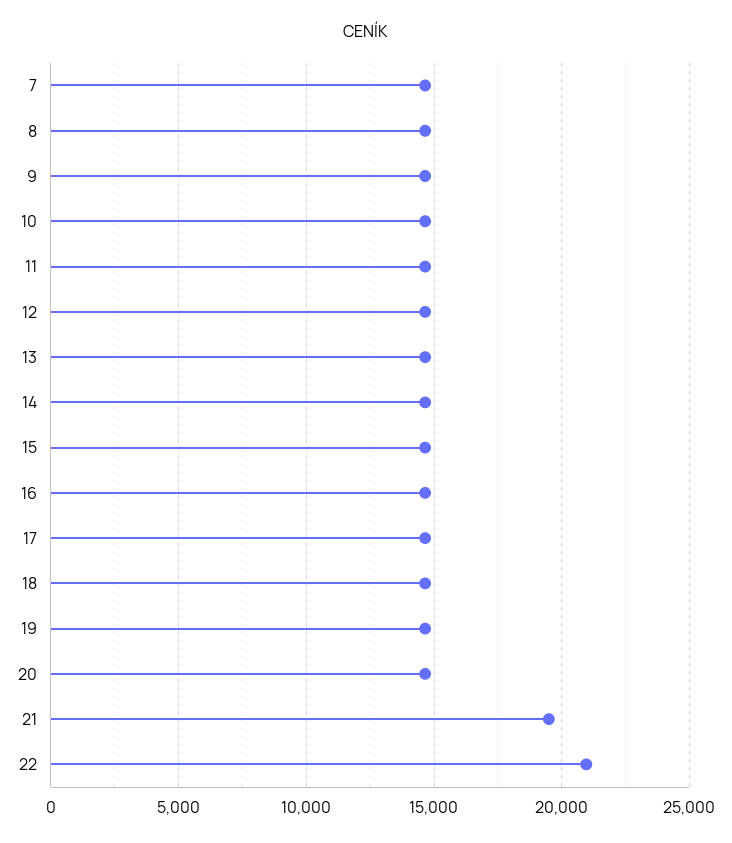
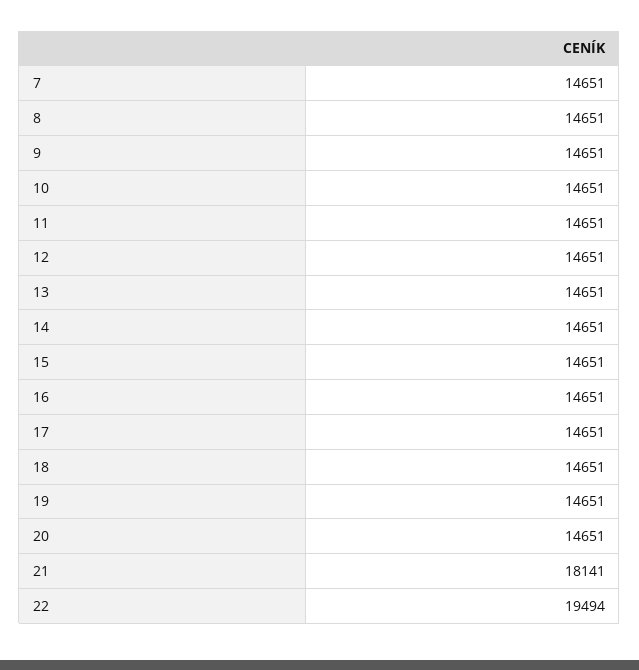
21: 19500 -> 18141
22: 21000 -> 19494

